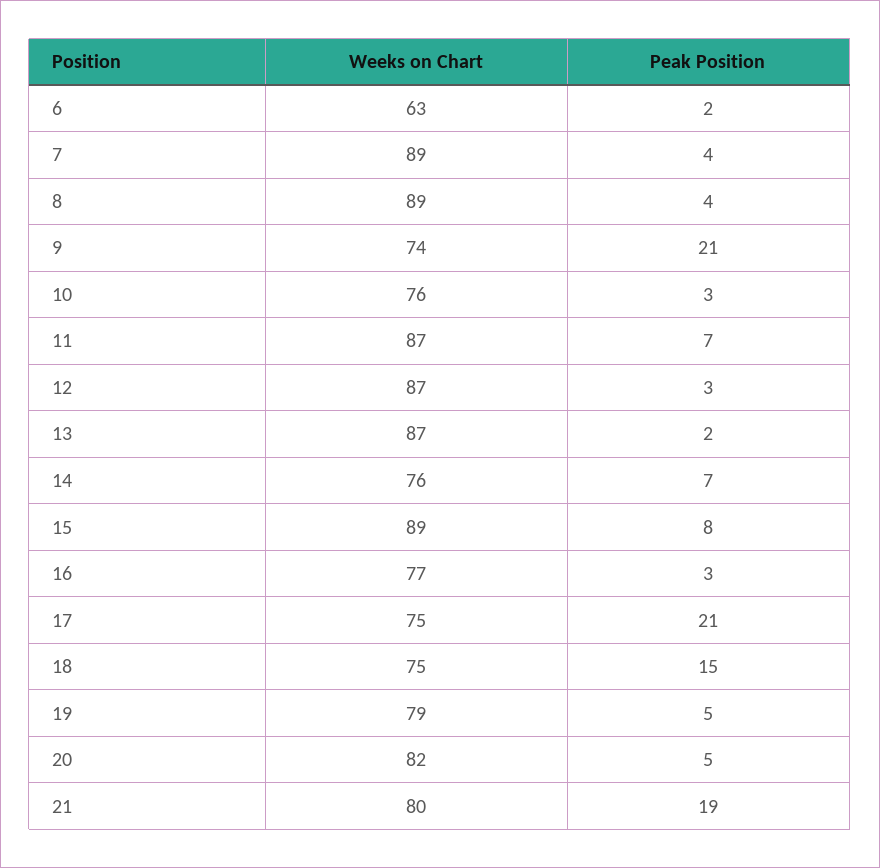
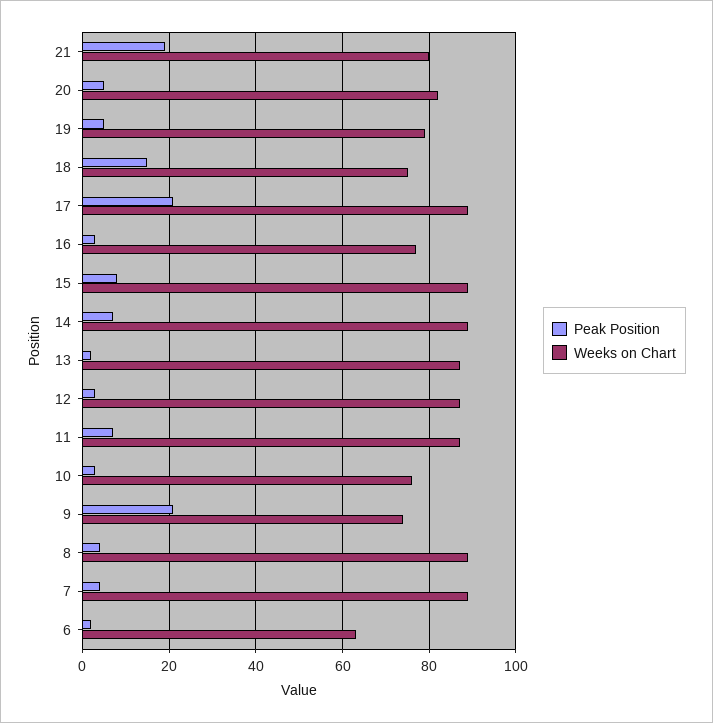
Weeks on Chart, 14: 76 -> 90
Weeks on Chart, 17: 75 -> 90

